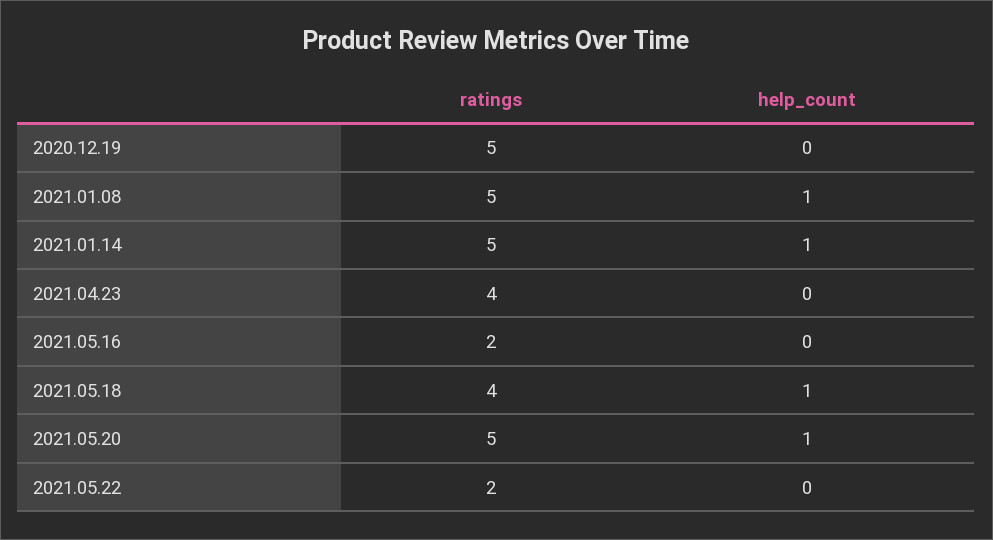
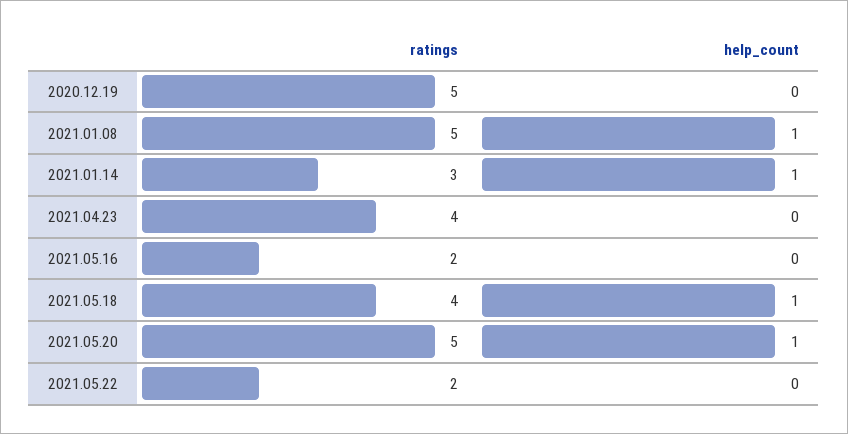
ratings, 2021.01.14: 5 -> 3

